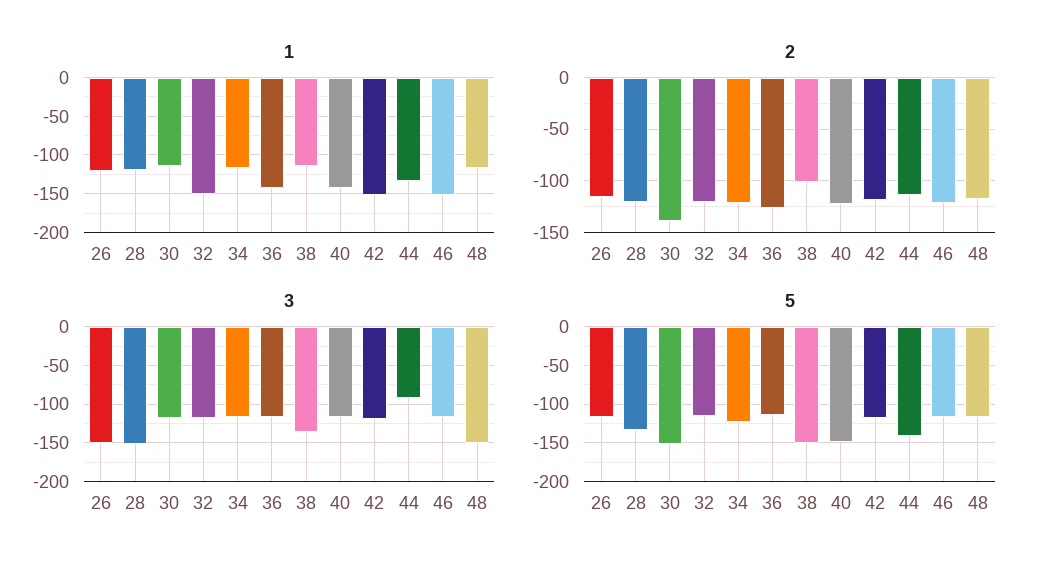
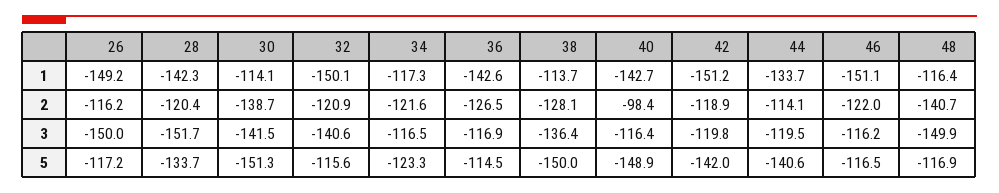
1, 26: -120 -> -149.2
1, 28: -120 -> -142.3
2, 38: -100 -> -128.1
2, 40: -120 -> -98.4
2, 48: -120 -> -140.7
3, 30: -120 -> -141.5
3, 32: -120 -> -140.6
3, 44: -90 -> -119.5
5, 42: -120 -> -142

